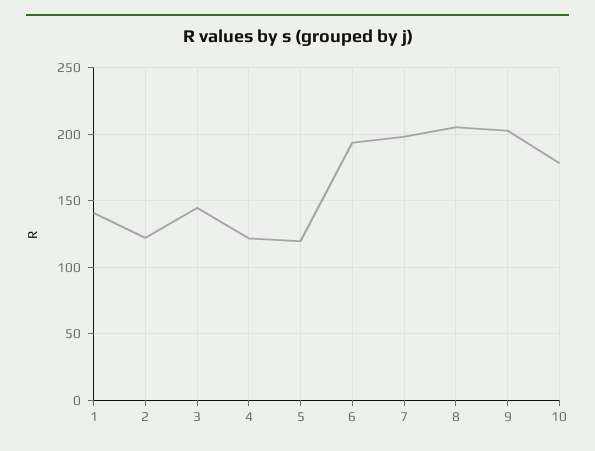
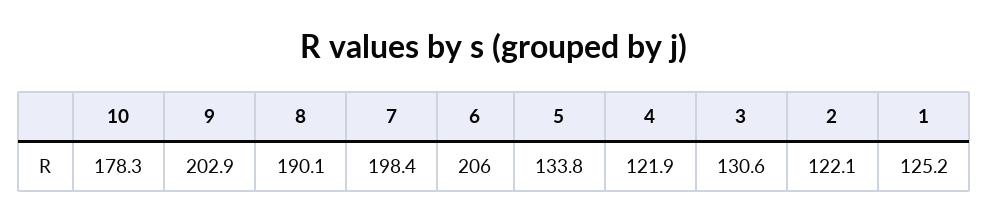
1: 140 -> 125.2
3: 145 -> 130.6
5: 120 -> 133.8
6: 195 -> 206
8: 205 -> 190.1

